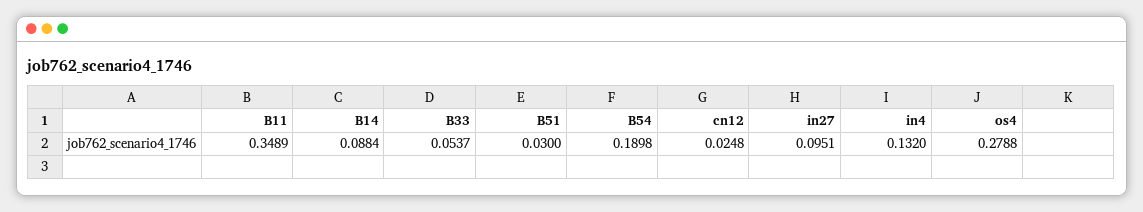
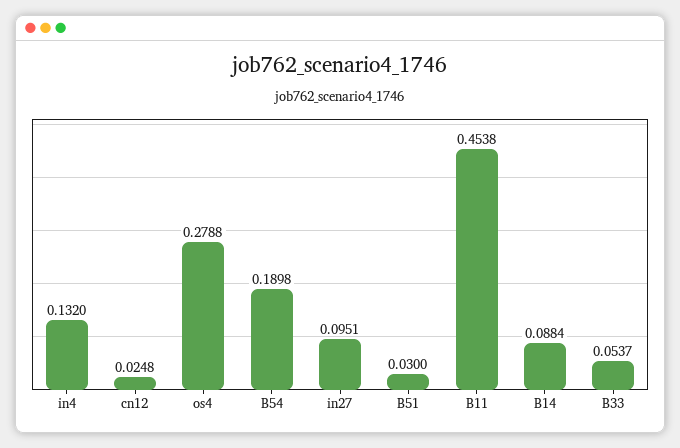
B11: 0.3489 -> 0.4538

